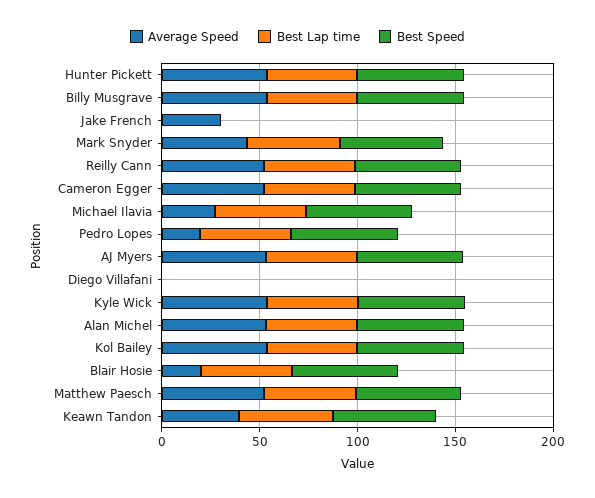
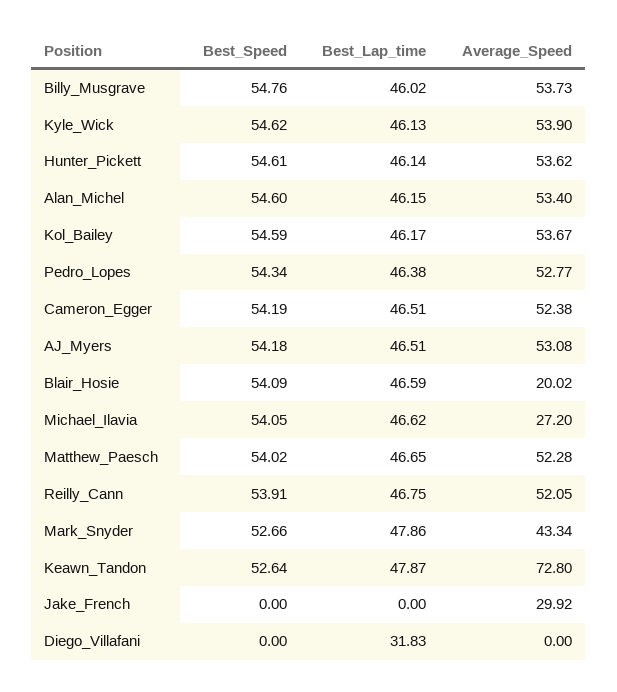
Average Speed, Pedro Lopes: 20 -> 52.77
Best Lap time, Diego Villafani: 0 -> 31.83
Average Speed, Keawn Tandon: 40 -> 72.8

